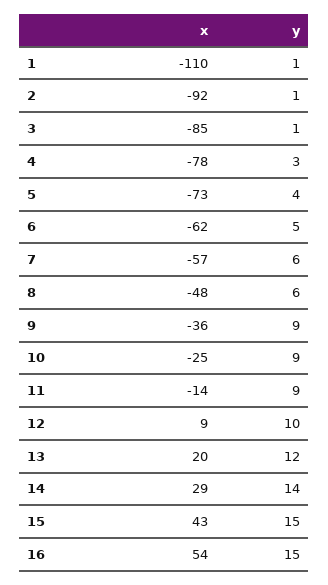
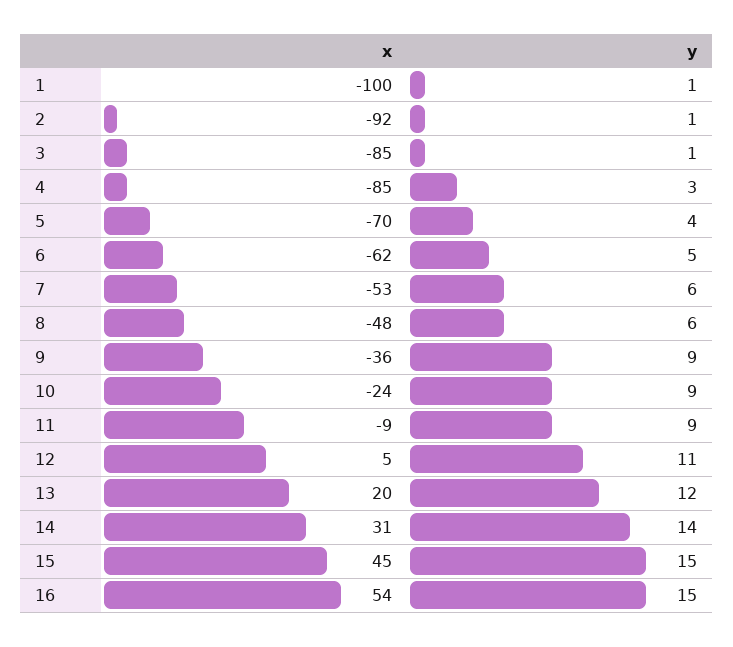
x, 1: -110 -> -100
x, 4: -78 -> -85
x, 5: -73 -> -70
x, 7: -57 -> -53
x, 10: -25 -> -24
x, 11: -14 -> -9
x, 12: 9 -> 5
y, 12: 10 -> 11
x, 14: 29 -> 31
x, 15: 43 -> 45

